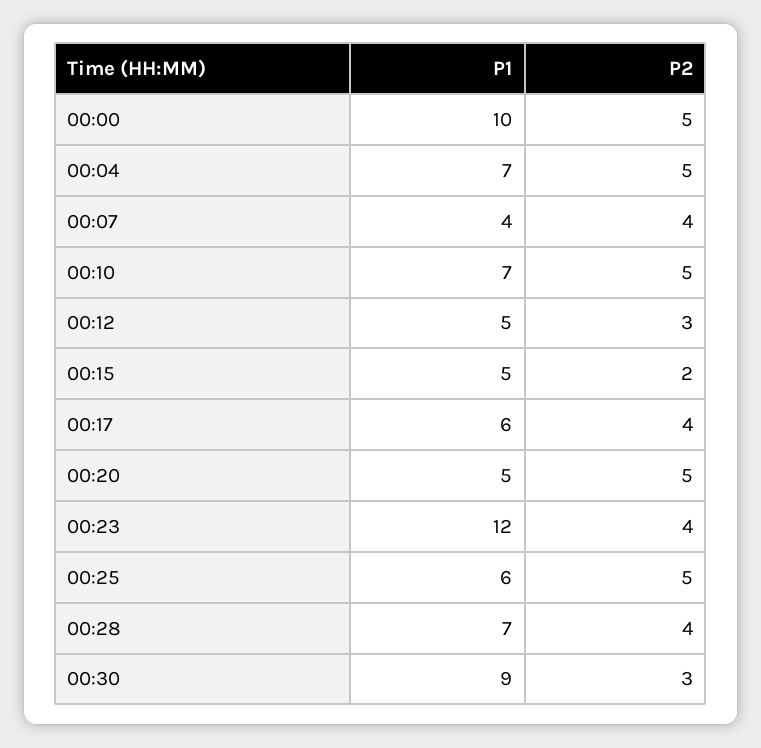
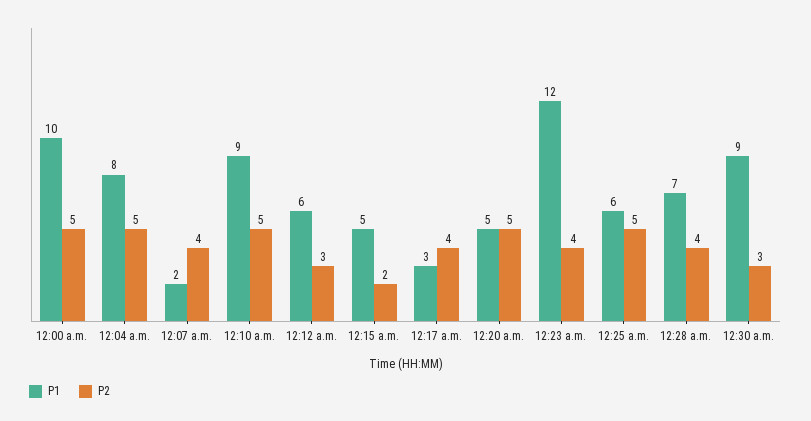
P1, 00:04: 7 -> 8
P1, 00:07: 4 -> 2
P1, 00:10: 7 -> 9
P1, 00:12: 5 -> 6
P1, 00:17: 6 -> 3

